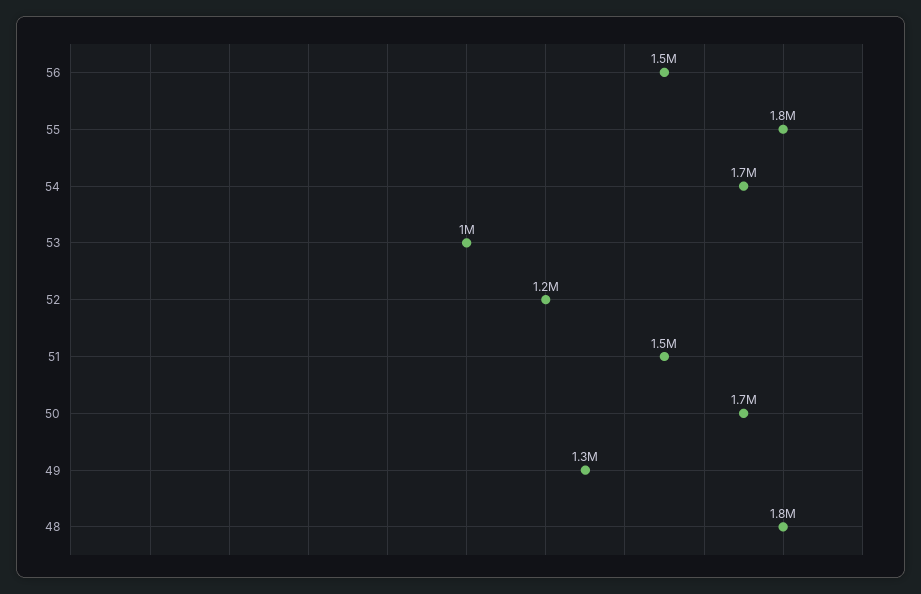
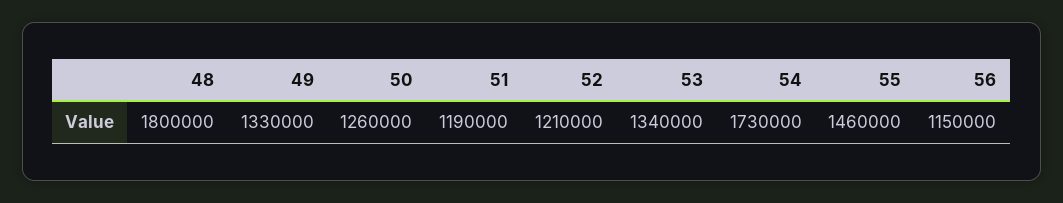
56: 1500000 -> 1150000
55: 1800000 -> 1460000
53: 1000000 -> 1340000
51: 1500000 -> 1190000
50: 1700000 -> 1260000

